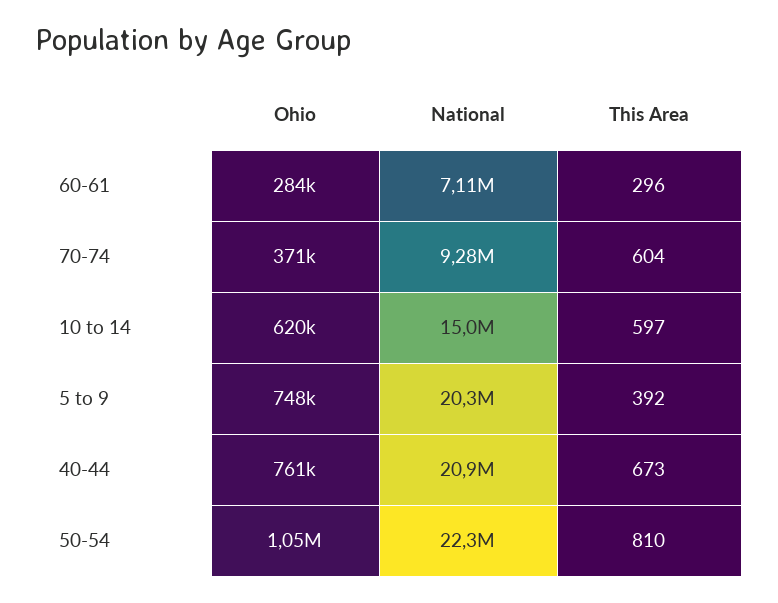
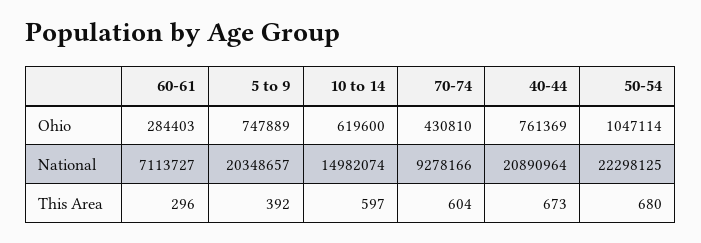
Ohio, 70-74: 371000 -> 430810
This Area, 50-54: 810 -> 680

